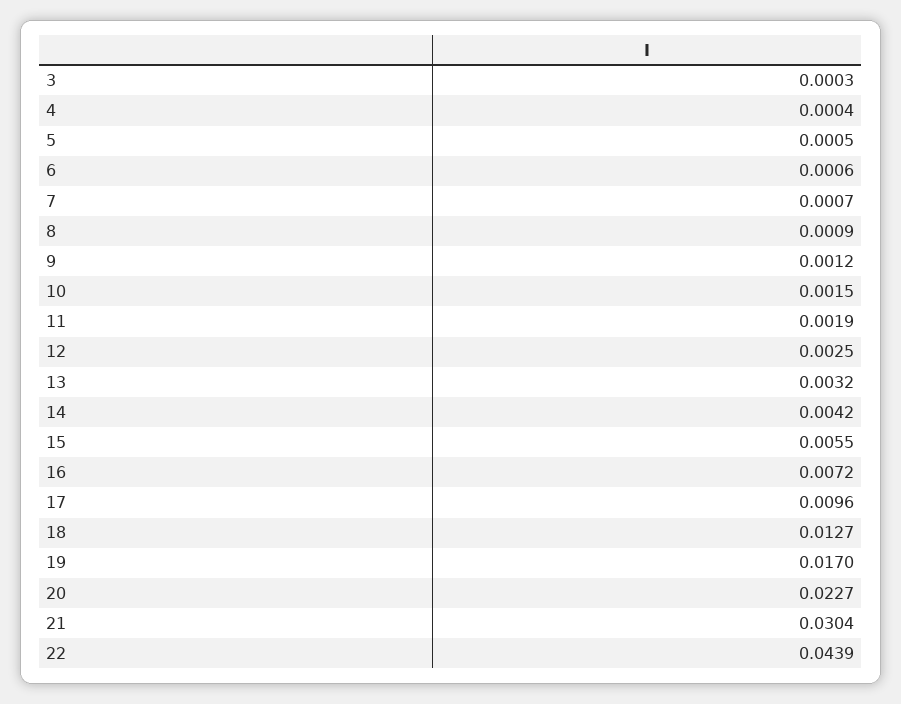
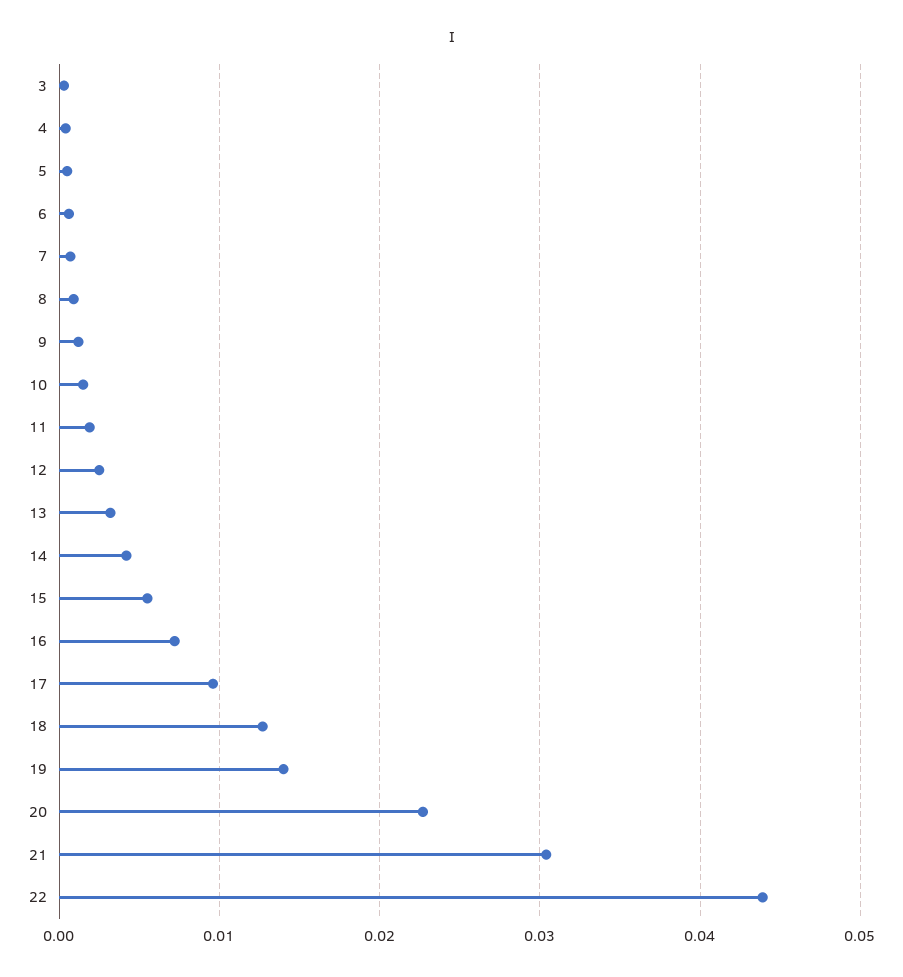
19: 0.017 -> 0.014

